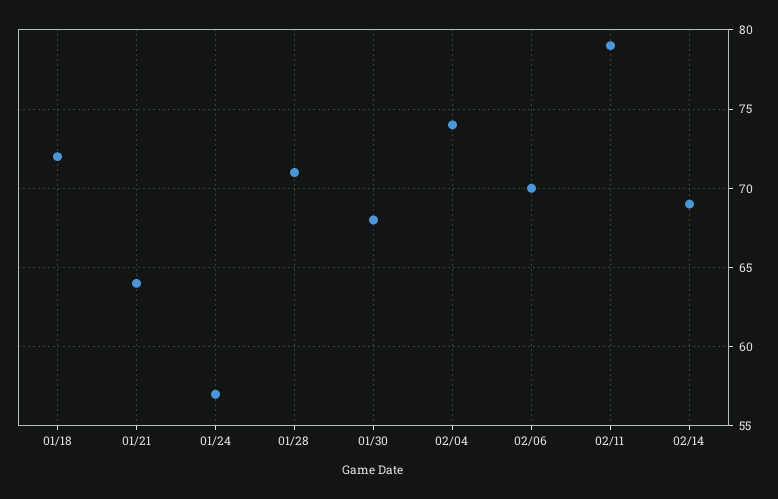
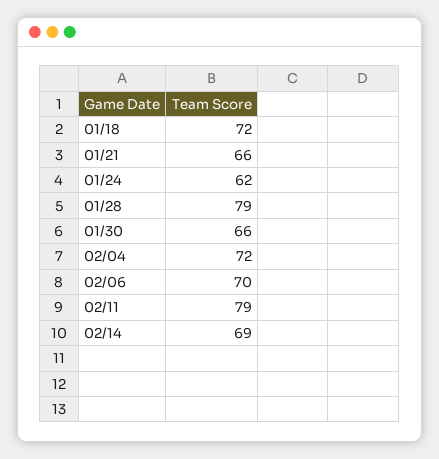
01/21: 64 -> 66
01/24: 57 -> 62
01/28: 71 -> 79
01/30: 68 -> 66
02/04: 74 -> 72

